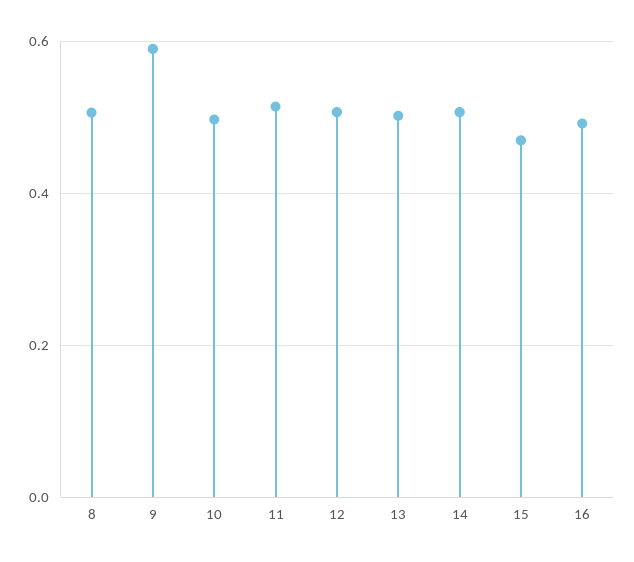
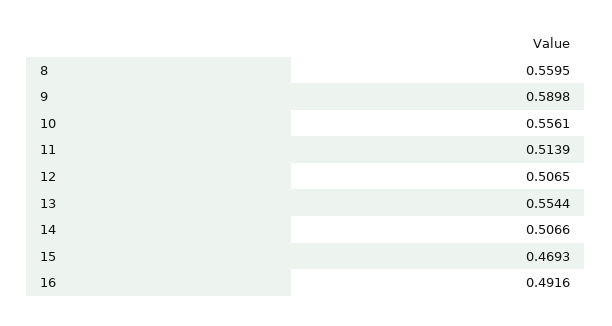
8: 0.5 -> 0.5595
10: 0.5 -> 0.5561
13: 0.5 -> 0.5544

